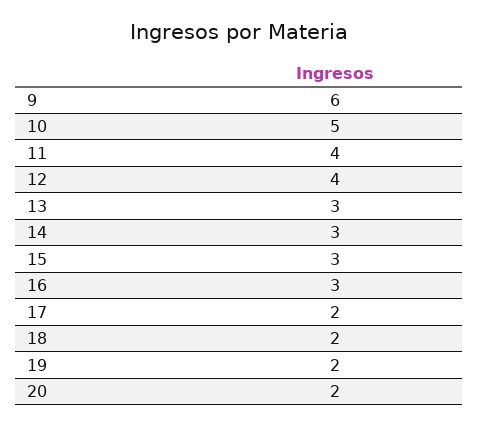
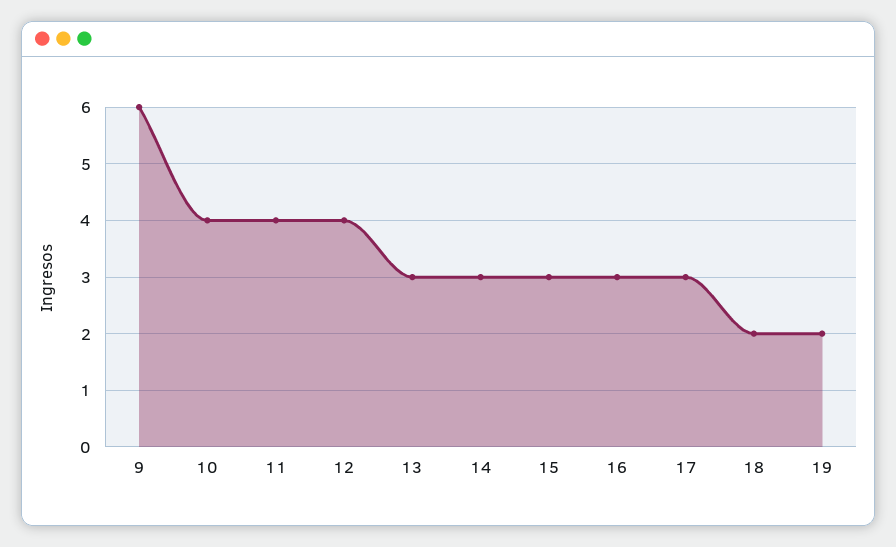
10: 5 -> 4
17: 2 -> 3
20: 2 -> none

